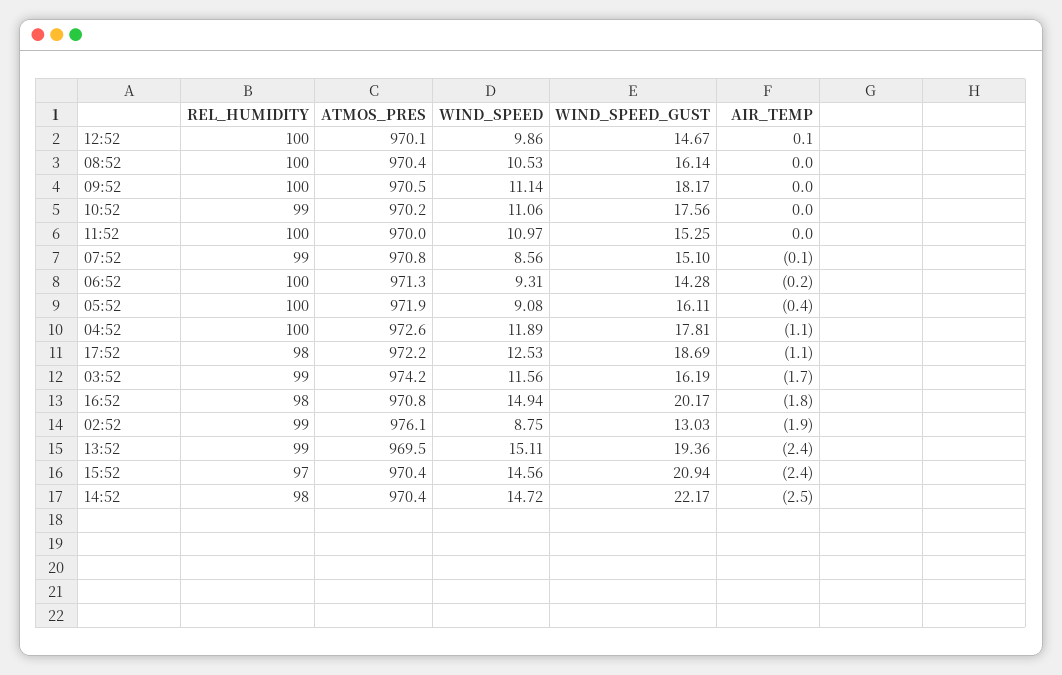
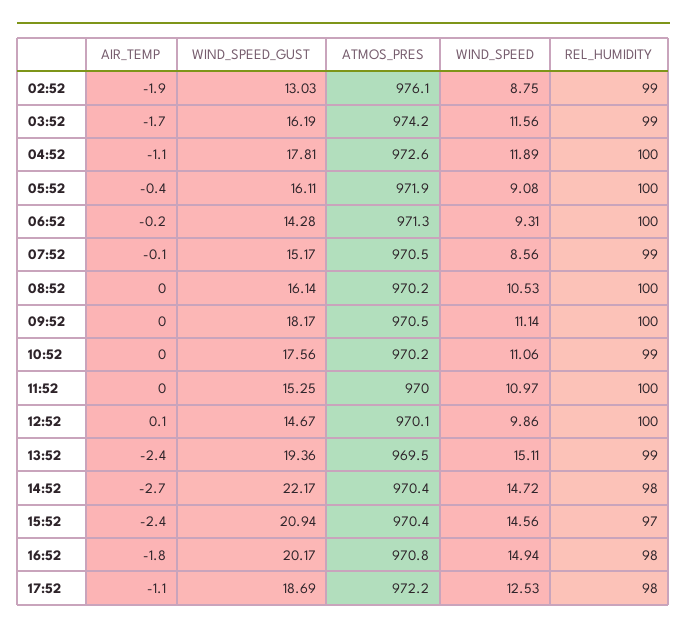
ATMOS_PRES, 08:52: 970.4 -> 970.2
ATMOS_PRES, 07:52: 970.8 -> 970.5
WIND_SPEED_GUST, 07:52: 15.1 -> 15.17
AIR_TEMP, 14:52: -2.5 -> -2.7

